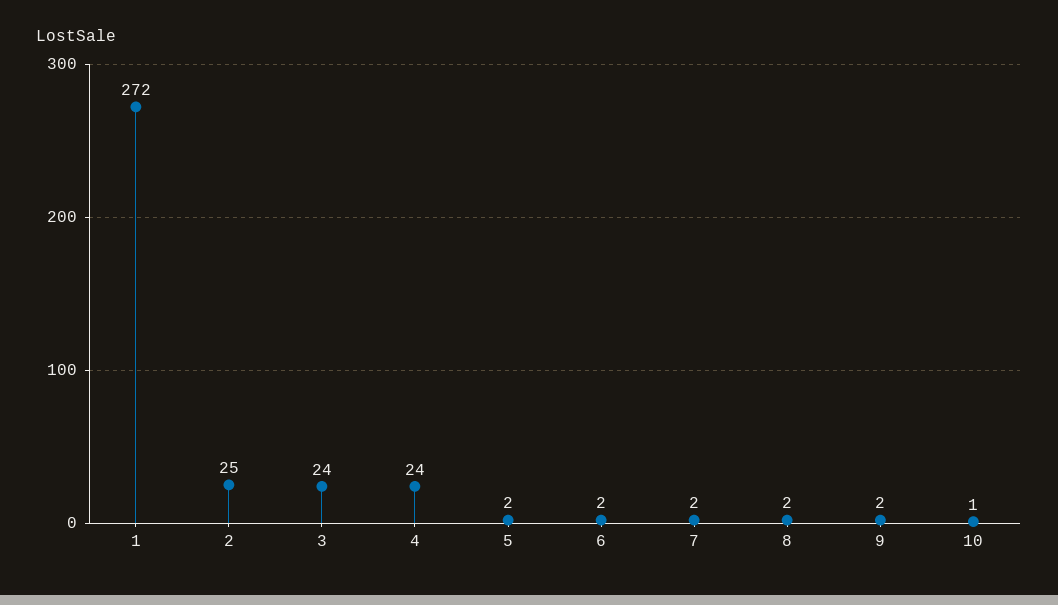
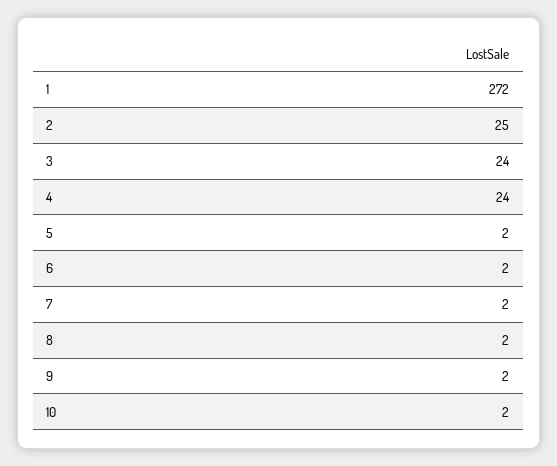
10: 1 -> 2

